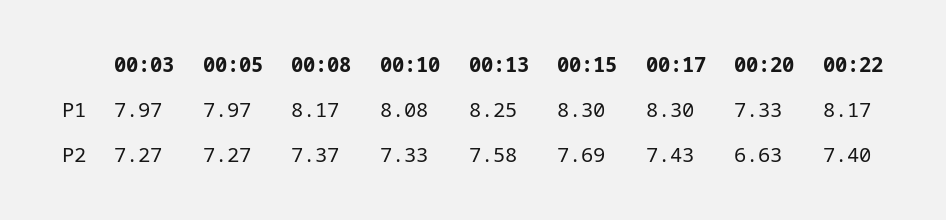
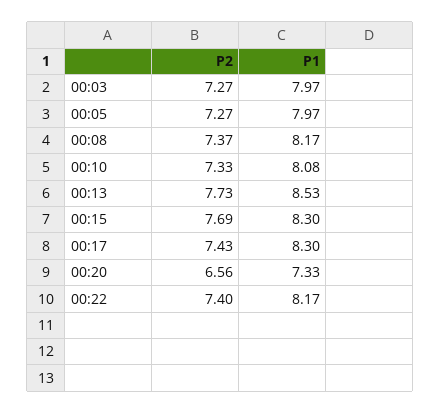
00:13, P1: 8.25 -> 8.53
00:13, P2: 7.58 -> 7.73
00:20, P2: 6.63 -> 6.56

